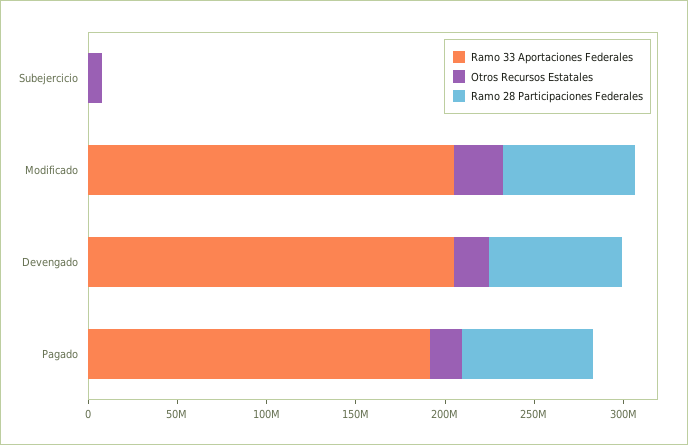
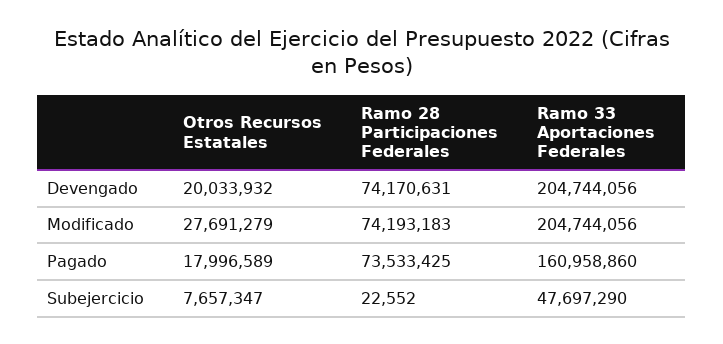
Ramo 33 Aportaciones Federales, Subejercicio: 0 -> 47697290
Ramo 33 Aportaciones Federales, Pagado: 190000000 -> 160958860

